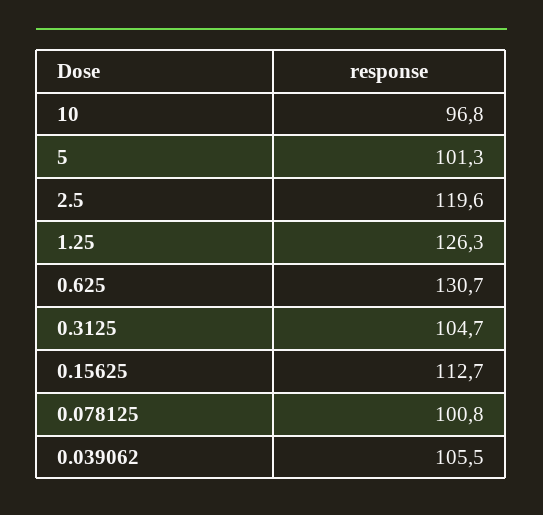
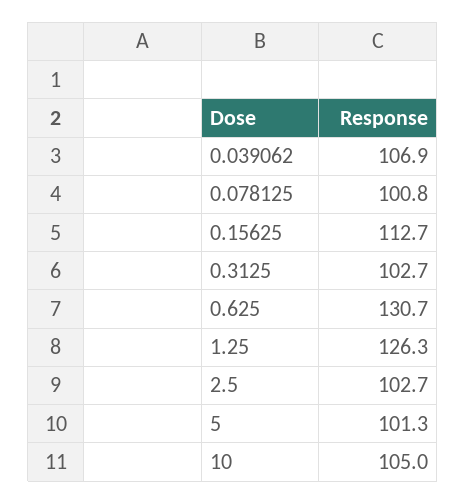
10: 96.8 -> 105
2.5: 119.6 -> 102.7
0.3125: 104.7 -> 102.7
0.039062: 105.5 -> 106.9

